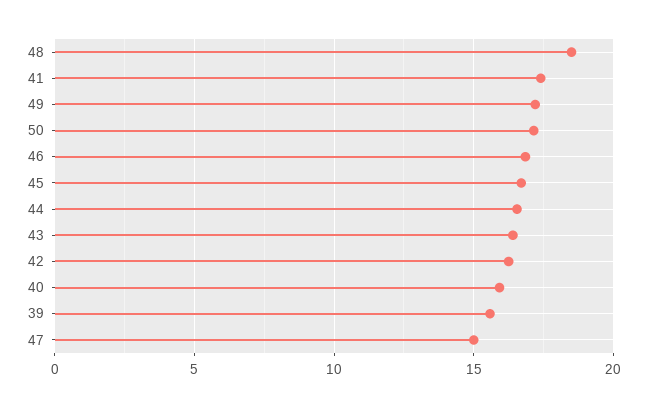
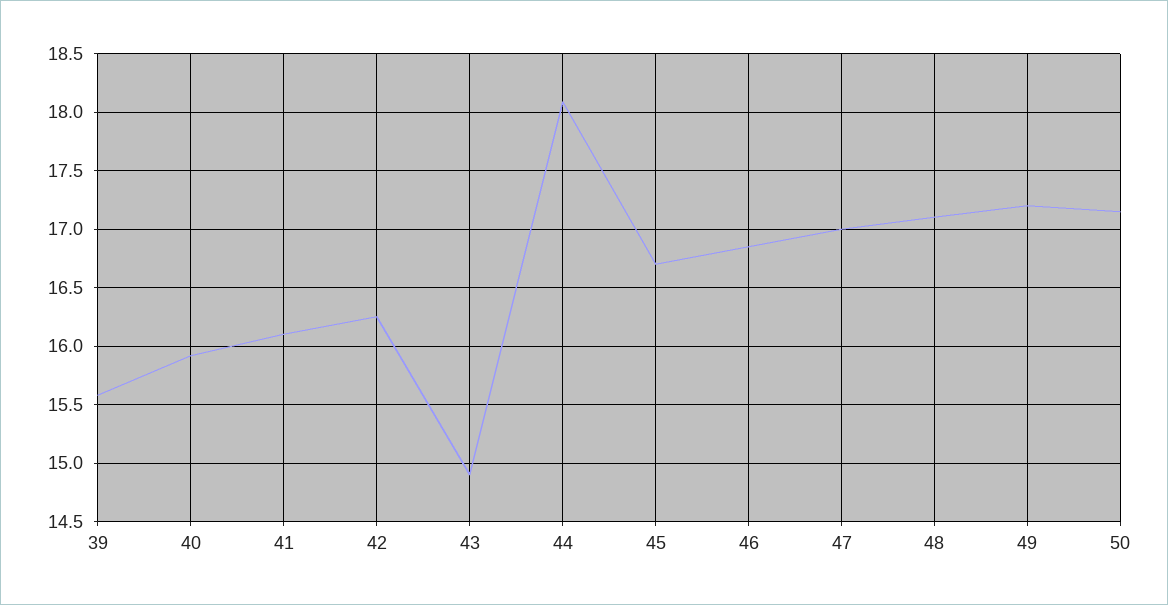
48: 18.5 -> 17.1
41: 17.5 -> 16.1
44: 16.5 -> 18.1
43: 16.5 -> 14.9
47: 15 -> 17

